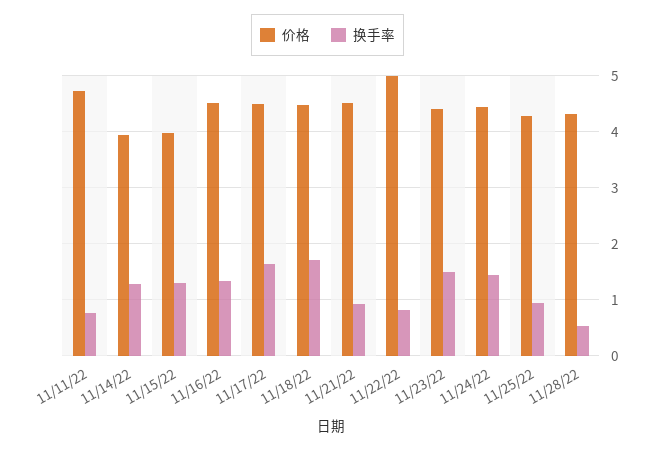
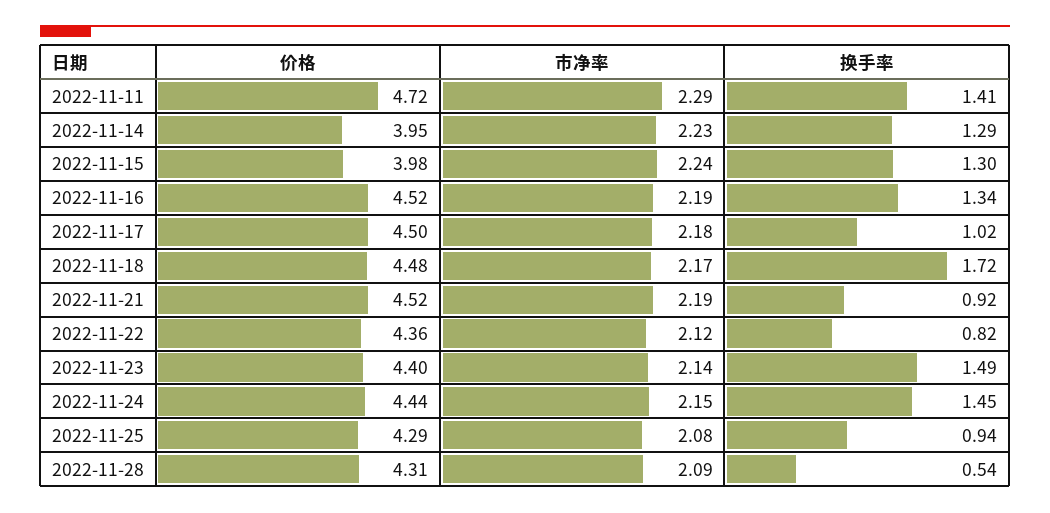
换手率, 11/11/22: 0.8 -> 1.41
换手率, 11/17/22: 1.6 -> 1.02
价格, 11/22/22: 5 -> 4.36
市净率, 11/11/22: none -> 2.29
市净率, 11/14/22: none -> 2.23
市净率, 11/15/22: none -> 2.24
市净率, 11/16/22: none -> 2.19
市净率, 11/17/22: none -> 2.18
市净率, 11/18/22: none -> 2.17
市净率, 11/21/22: none -> 2.19
市净率, 11/22/22: none -> 2.12
市净率, 11/23/22: none -> 2.14
市净率, 11/24/22: none -> 2.15
市净率, 11/25/22: none -> 2.08
市净率, 11/28/22: none -> 2.09

